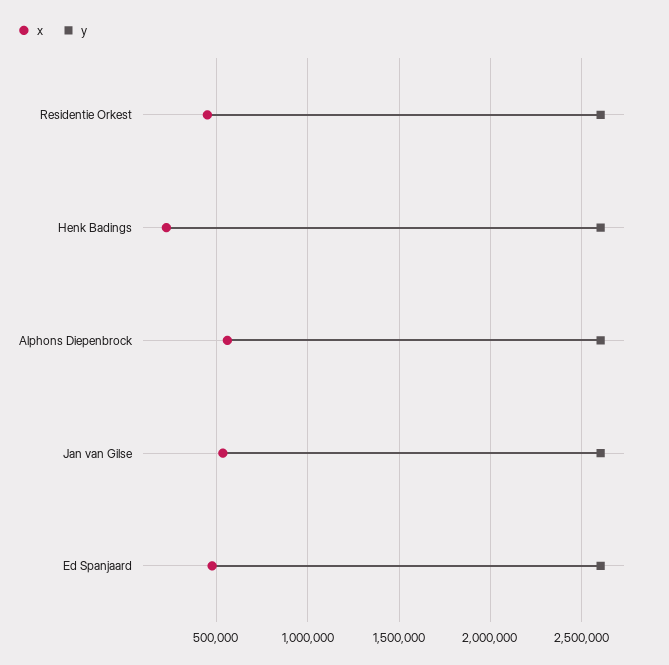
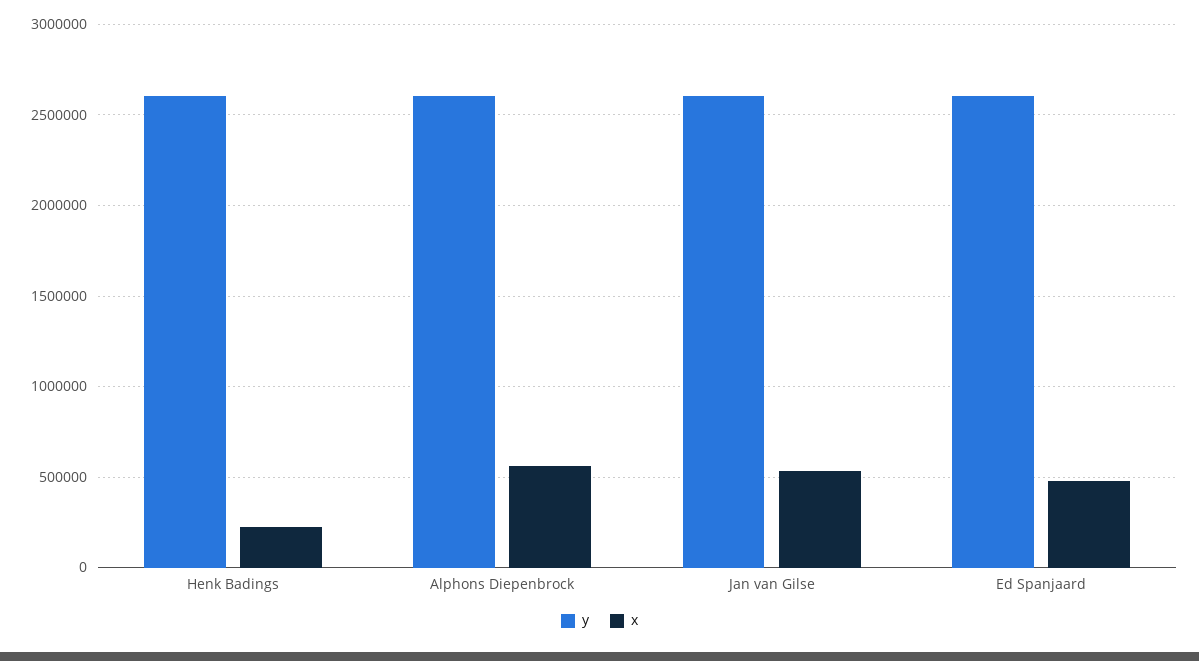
x, Residentie Orkest: 450000 -> none
y, Residentie Orkest: 2600000 -> none

